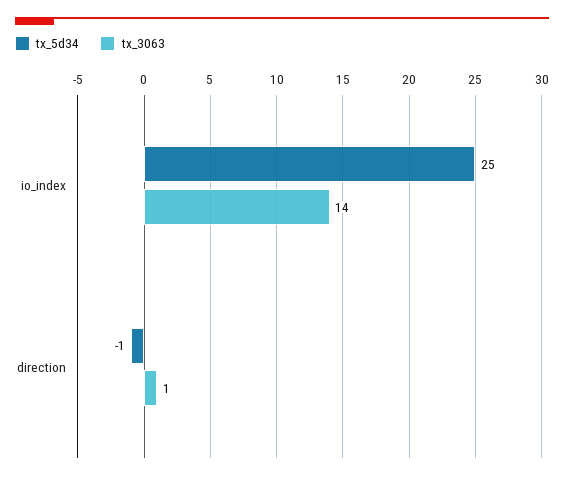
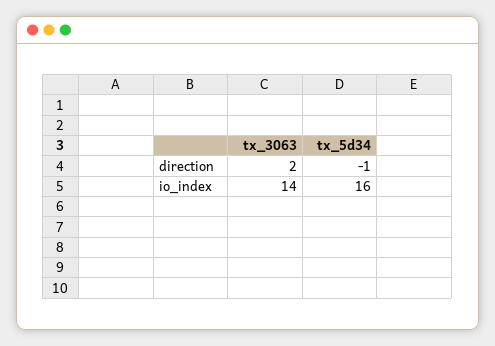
tx_5d34, io_index: 25 -> 16
tx_3063, direction: 1 -> 2

